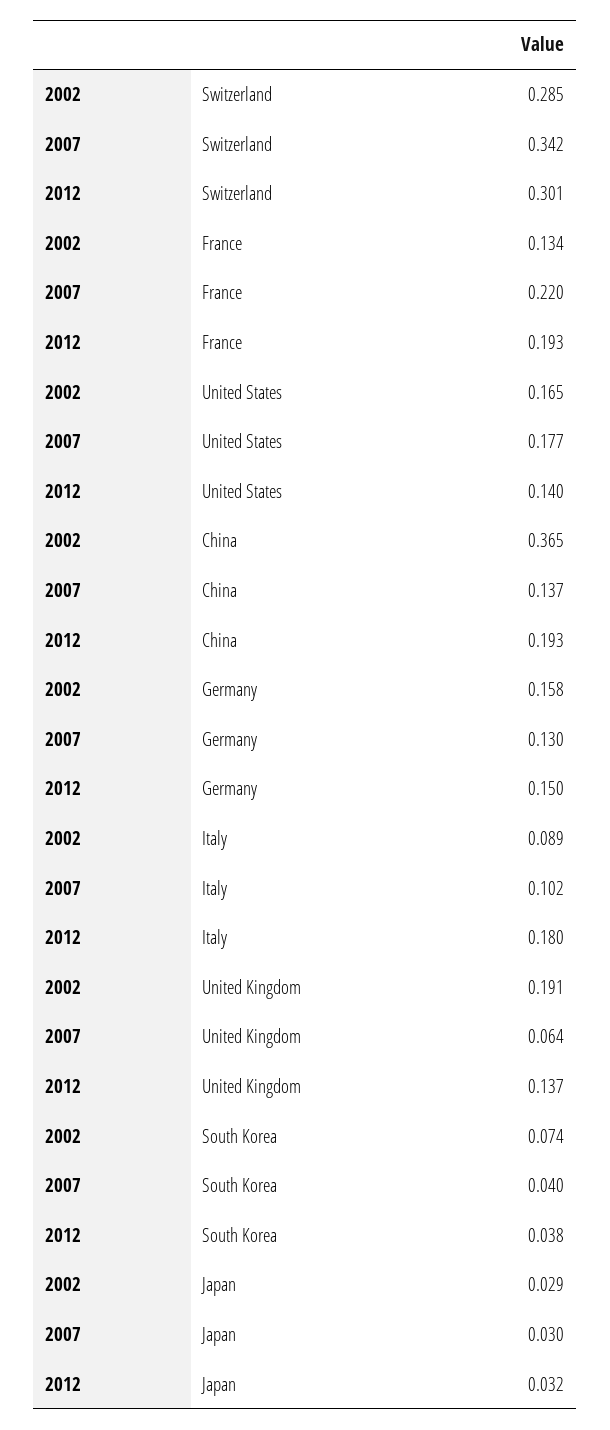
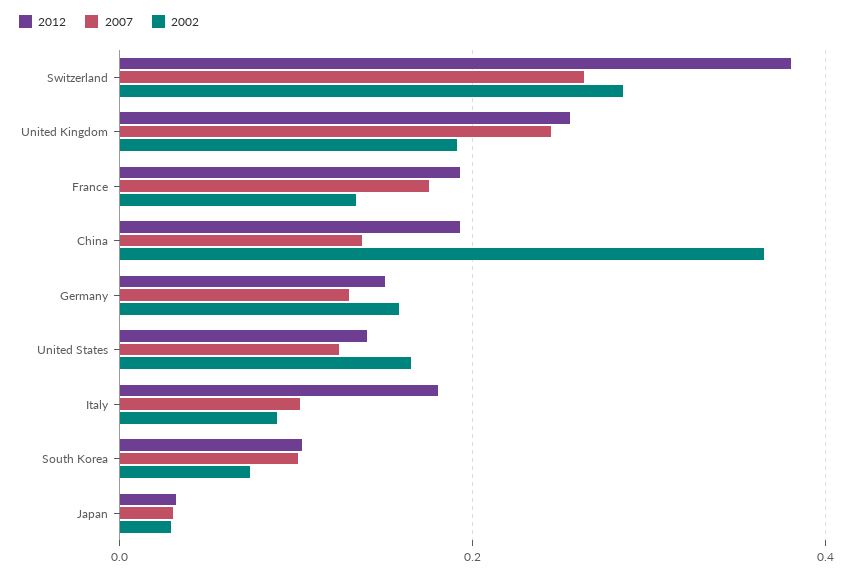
2007, Switzerland: 0.342 -> 0.26
2012, Switzerland: 0.301 -> 0.38
2007, France: 0.22 -> 0.18
2007, United States: 0.177 -> 0.12
2007, United Kingdom: 0.064 -> 0.24
2012, United Kingdom: 0.137 -> 0.26
2007, South Korea: 0.04 -> 0.1
2012, South Korea: 0.038 -> 0.1

